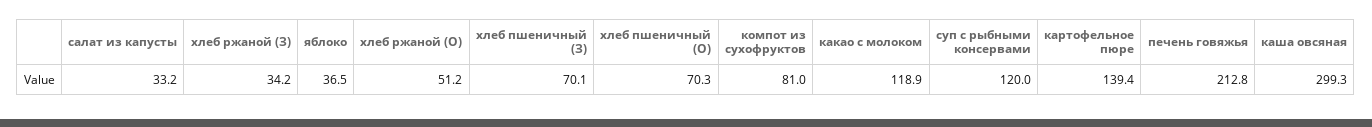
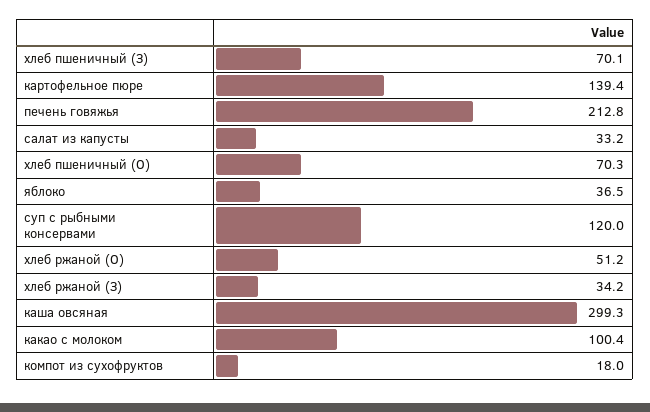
компот из сухофруктов: 81 -> 18
какао с молоком: 118.9 -> 100.4

